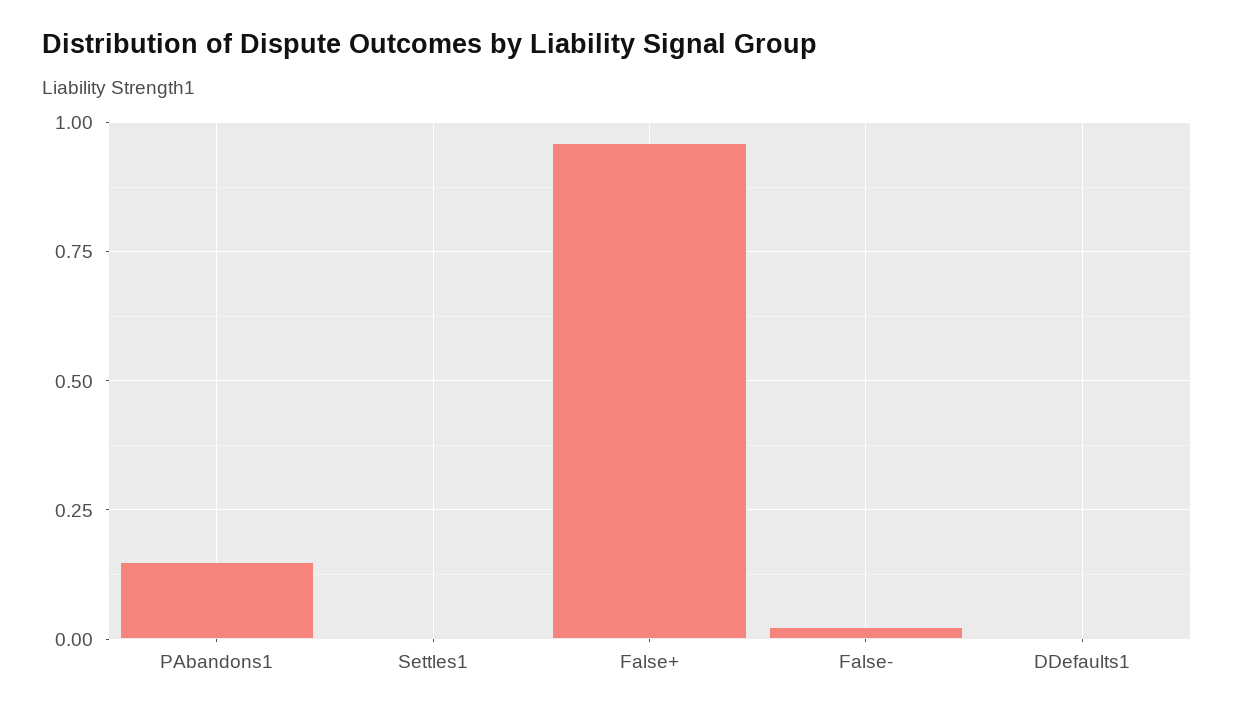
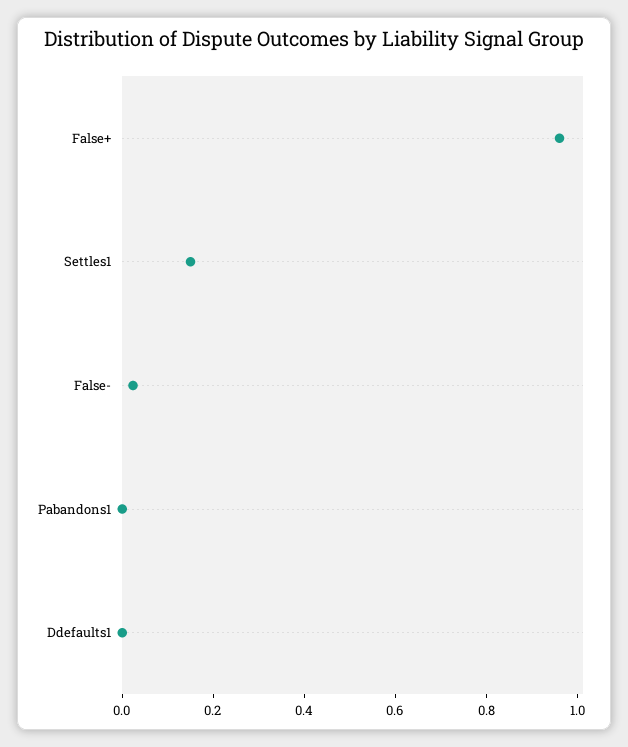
PAbandons1: 0.15 -> 0
Settles1: 0 -> 0.15

